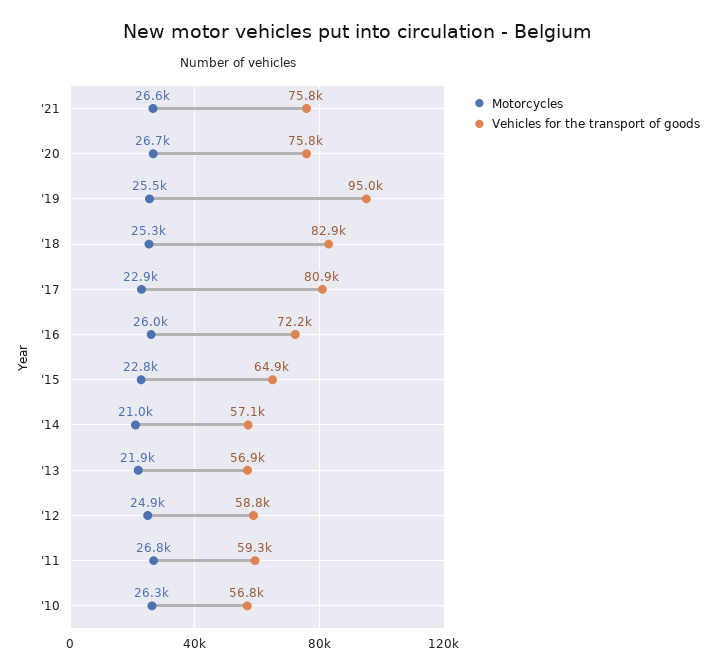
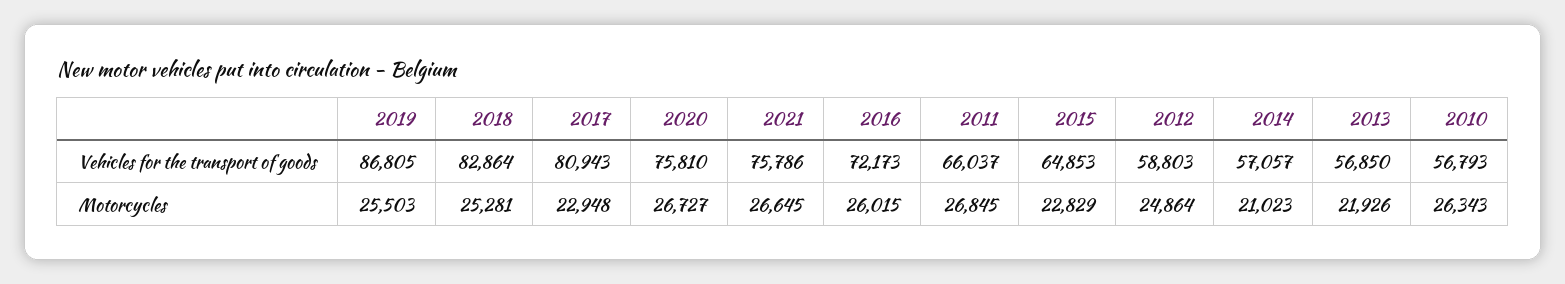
Vehicles for the transport of goods, '19: 95000 -> 86805
Vehicles for the transport of goods, '11: 59300 -> 66037

